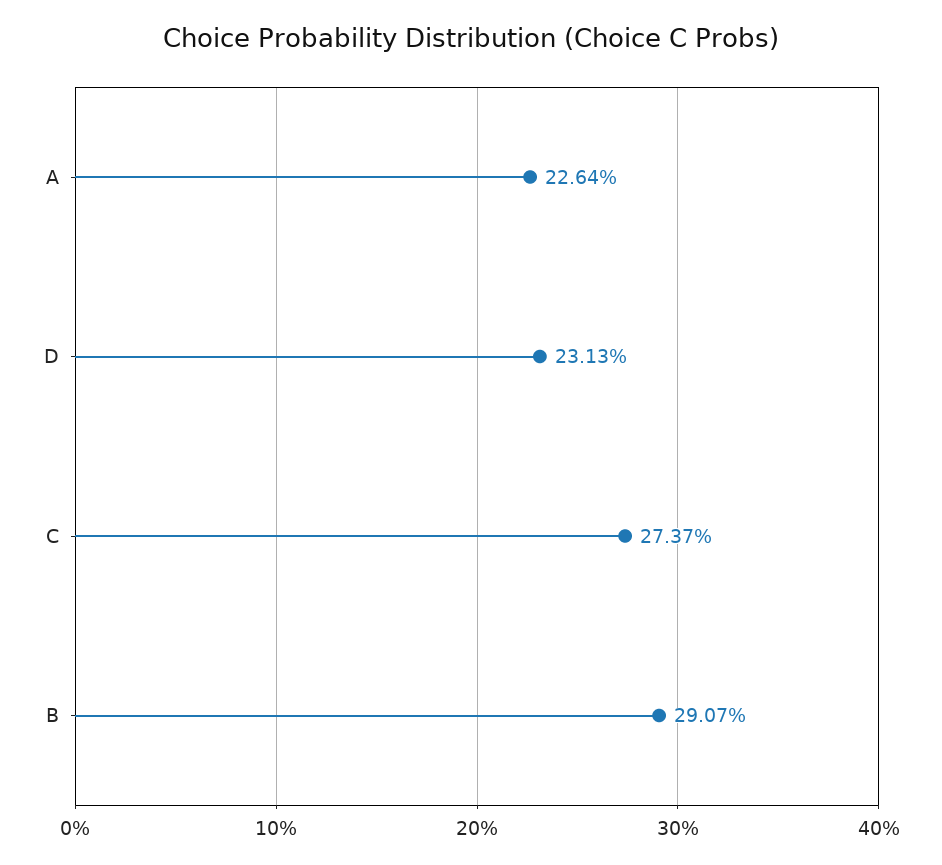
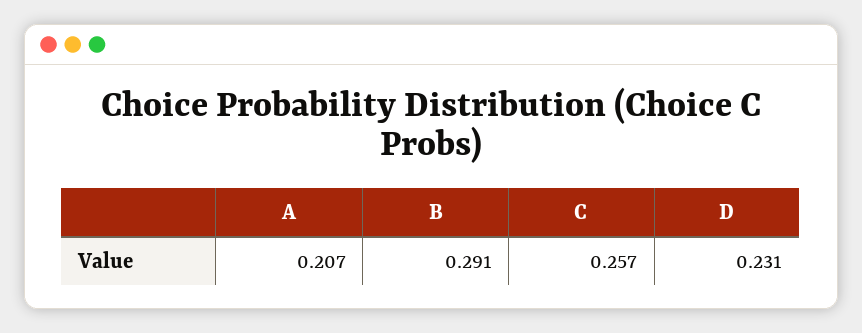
A: 0.2264 -> 0.207
C: 0.2737 -> 0.257

